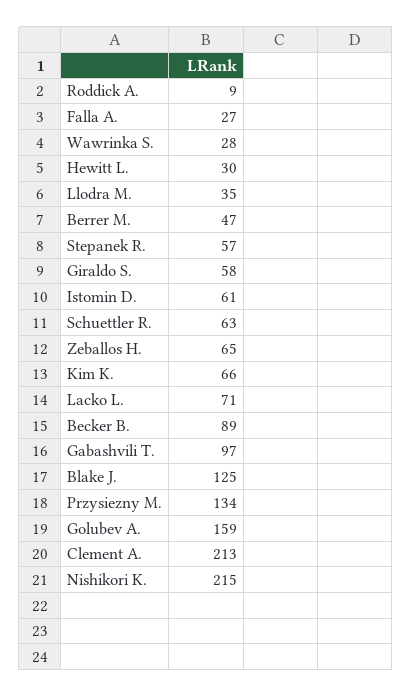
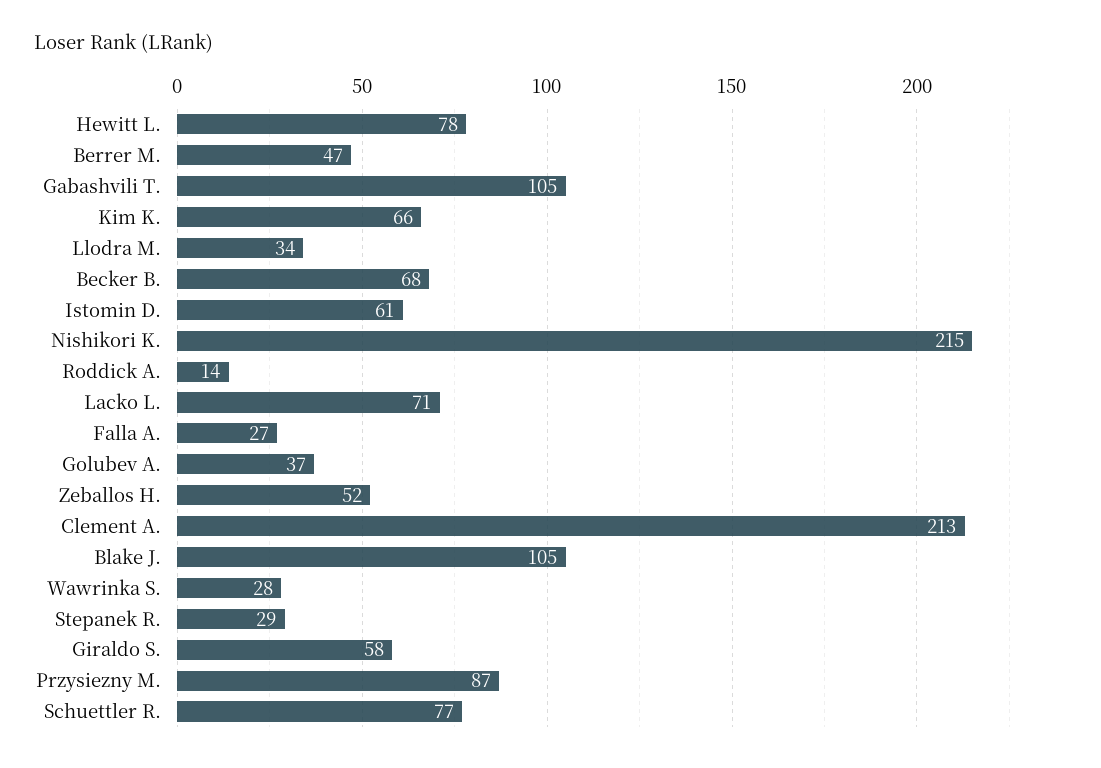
Roddick A.: 9 -> 14
Hewitt L.: 30 -> 78
Llodra M.: 35 -> 34
Stepanek R.: 57 -> 29
Schuettler R.: 63 -> 77
Zeballos H.: 65 -> 52
Becker B.: 89 -> 68
Gabashvili T.: 97 -> 105
Blake J.: 125 -> 105
Przysiezny M.: 134 -> 87
Golubev A.: 159 -> 37

